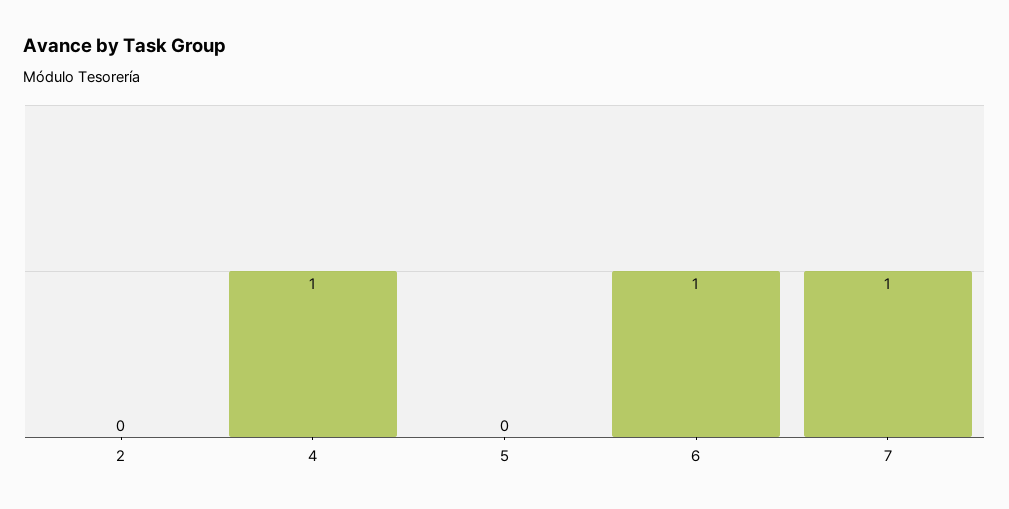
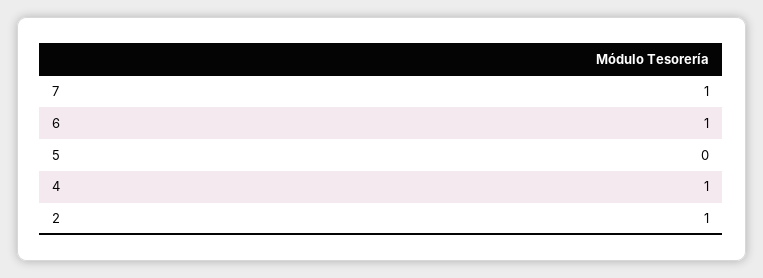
2: 0 -> 1

